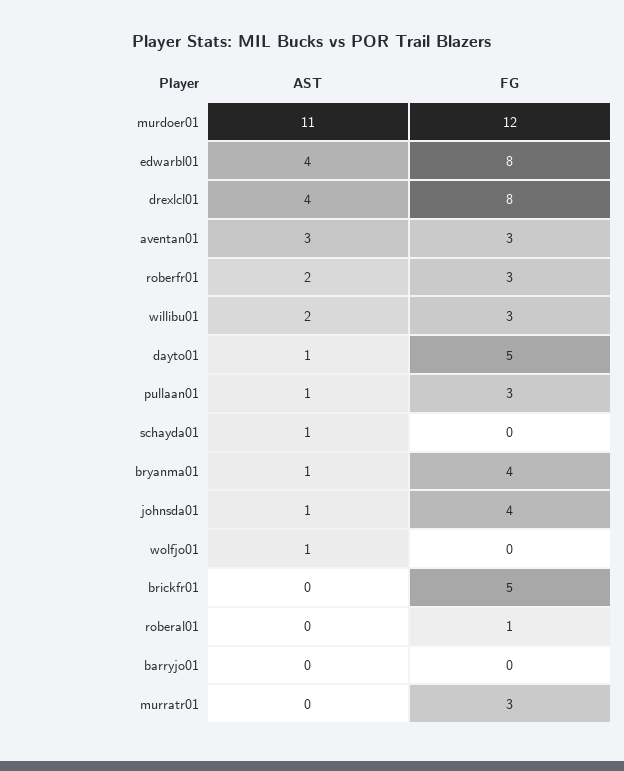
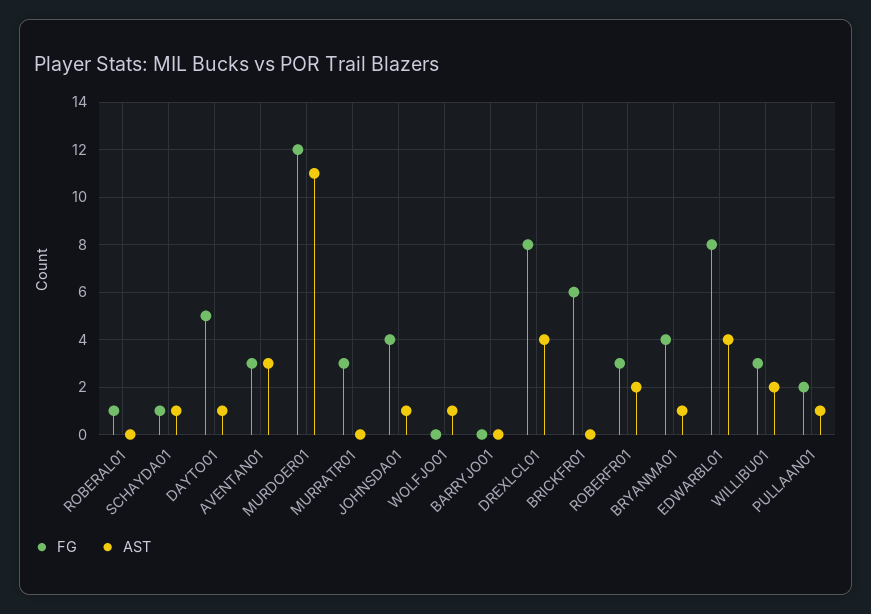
FG, pullaan01: 3 -> 2
FG, schayda01: 0 -> 1
FG, brickfr01: 5 -> 6

